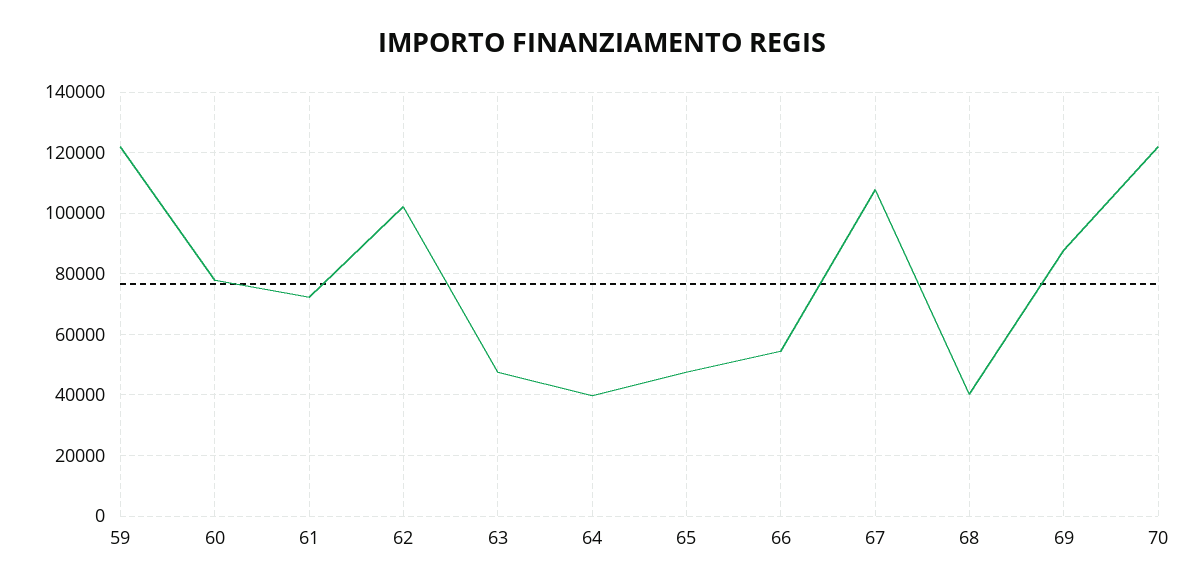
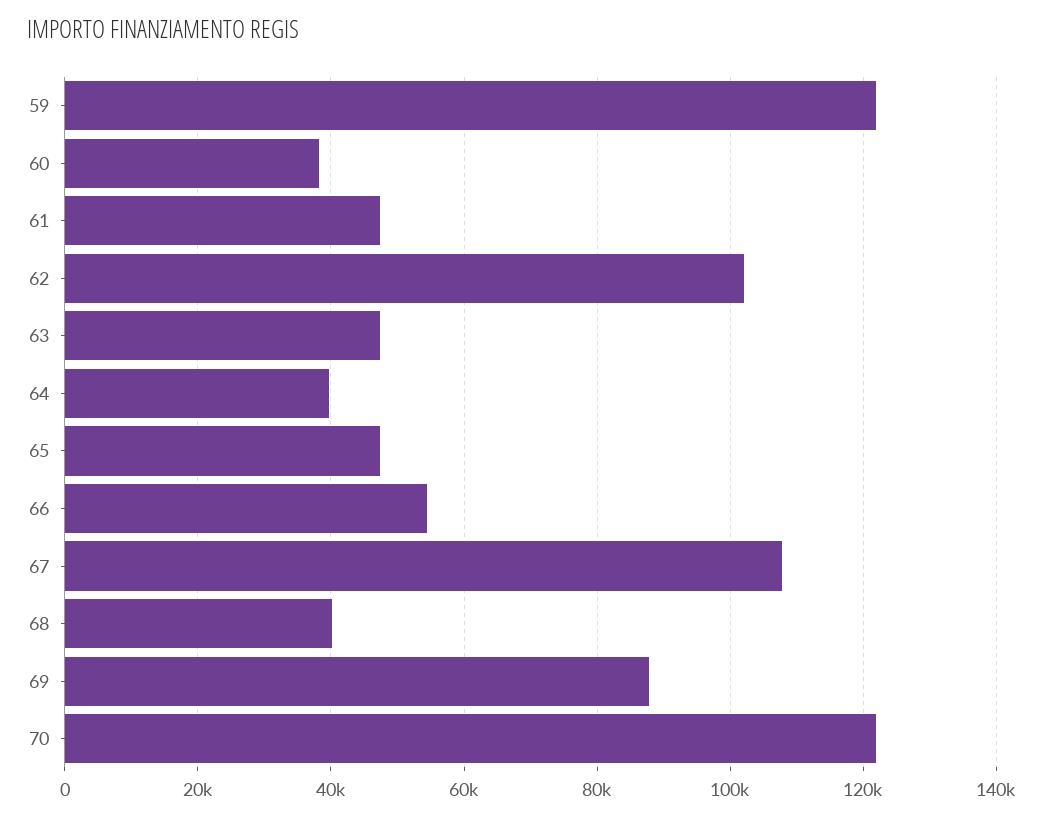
60: 78000 -> 38000
61: 72000 -> 48000

